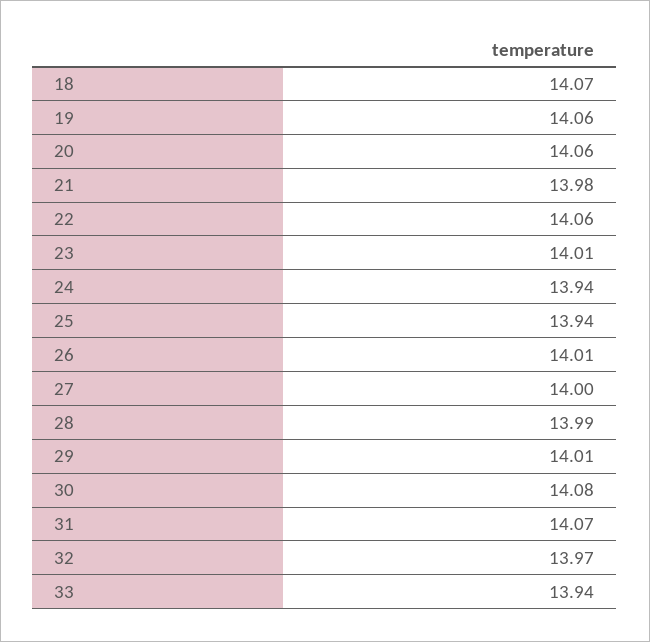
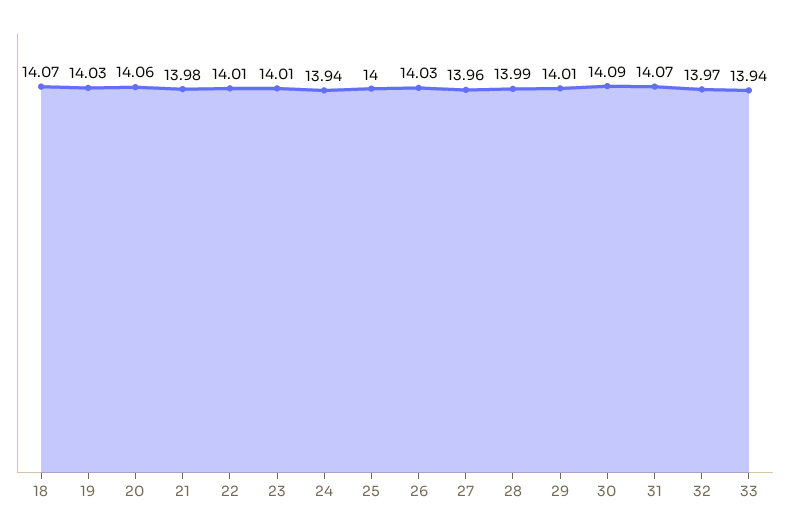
19: 14.06 -> 14.03
22: 14.06 -> 14.01
25: 13.94 -> 14
26: 14.01 -> 14.03
27: 14 -> 13.96
30: 14.08 -> 14.09

